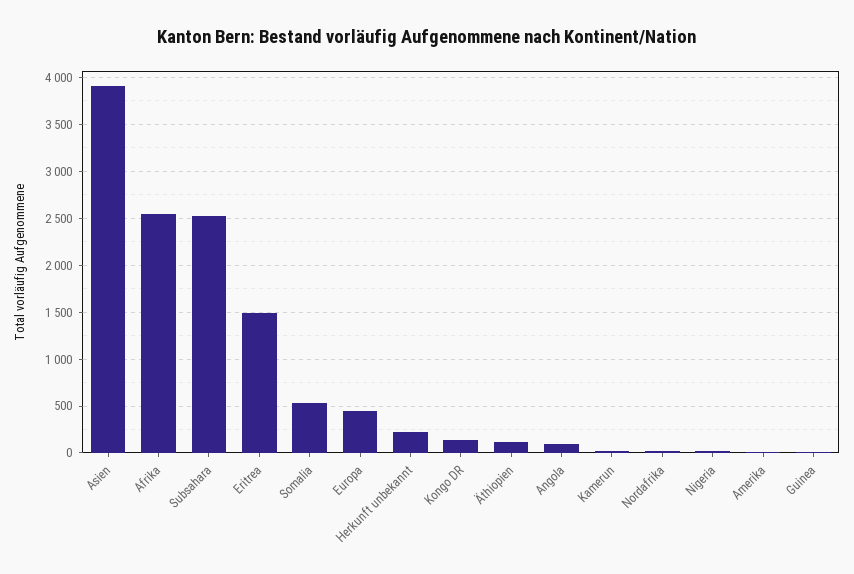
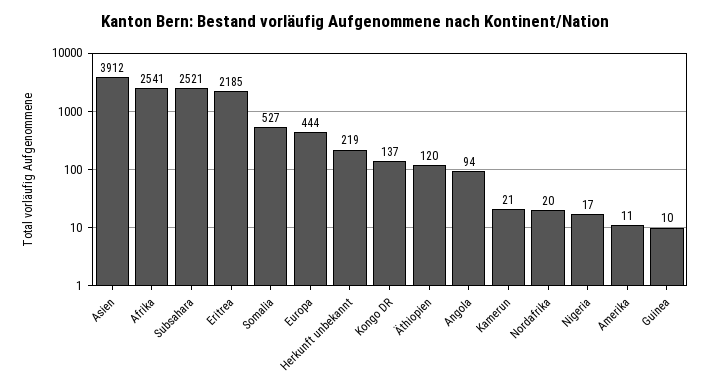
Eritrea: 1500 -> 2185

